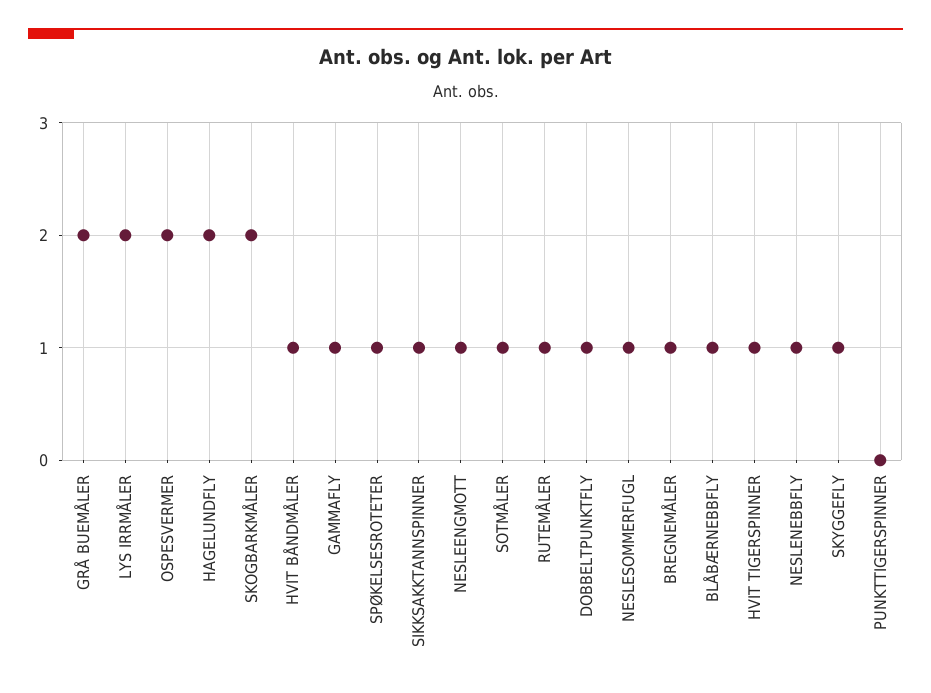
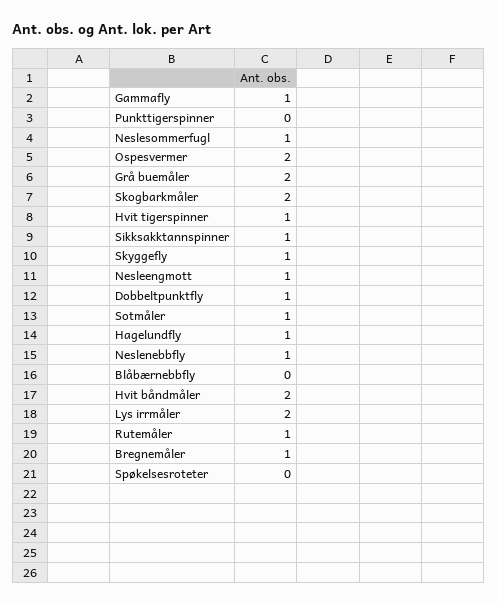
HAGELUNDFLY: 2 -> 1
HVIT BÅNDMÅLER: 1 -> 2
SPØKELSESROTETER: 1 -> 0
BLÅBÆRNEBBFLY: 1 -> 0

